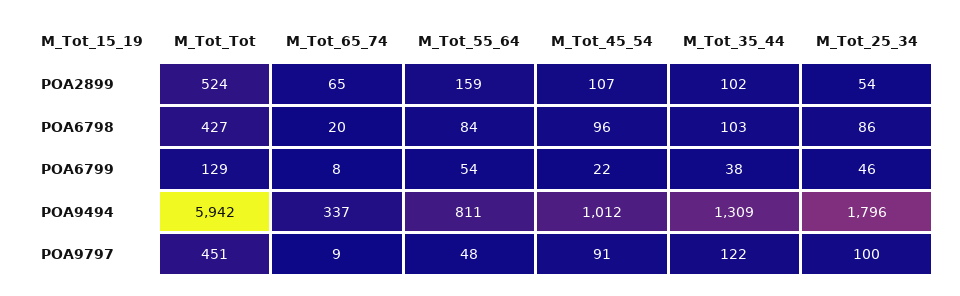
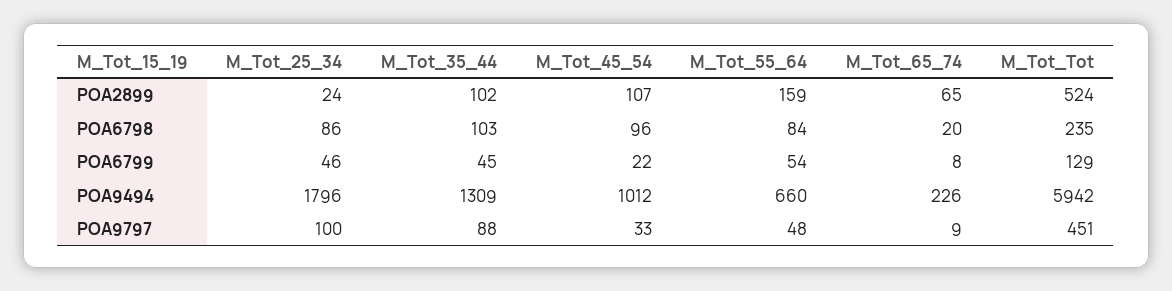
M_Tot_25_34, POA2899: 54 -> 24
M_Tot_Tot, POA6798: 427 -> 235
M_Tot_35_44, POA6799: 38 -> 45
M_Tot_65_74, POA9494: 337 -> 226
M_Tot_55_64, POA9494: 811 -> 660
M_Tot_45_54, POA9797: 91 -> 33
M_Tot_35_44, POA9797: 122 -> 88

